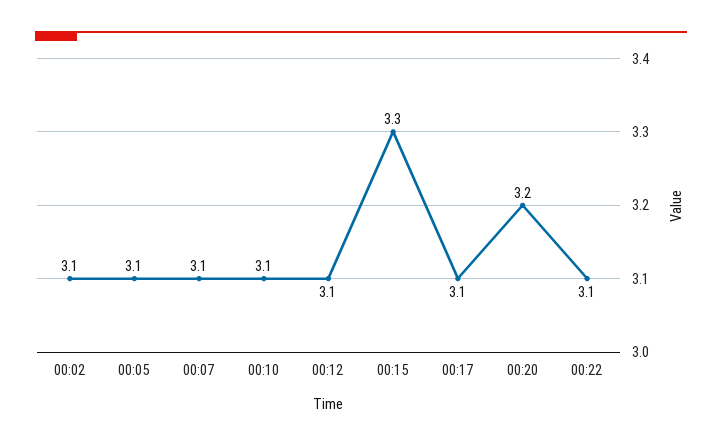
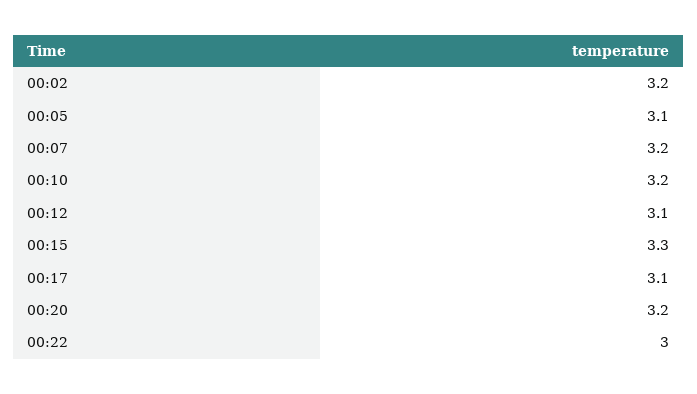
00:02: 3.1 -> 3.2
00:07: 3.1 -> 3.2
00:10: 3.1 -> 3.2
00:22: 3.1 -> 3

